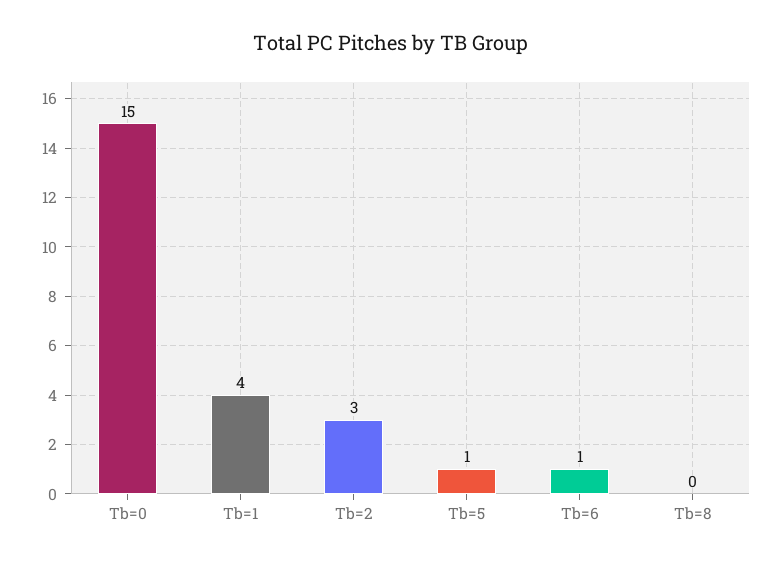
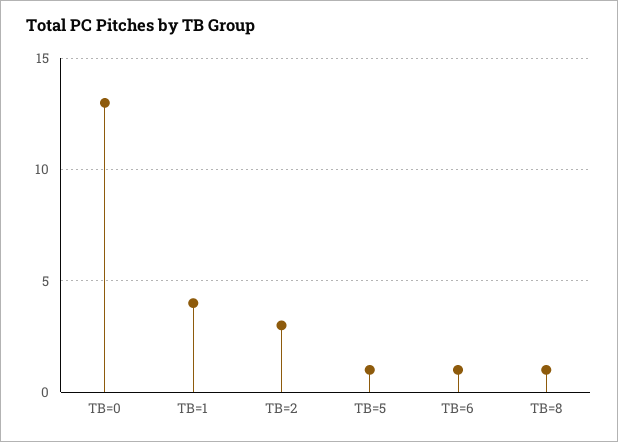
Tb=0: 15 -> 13
Tb=8: 0 -> 1

